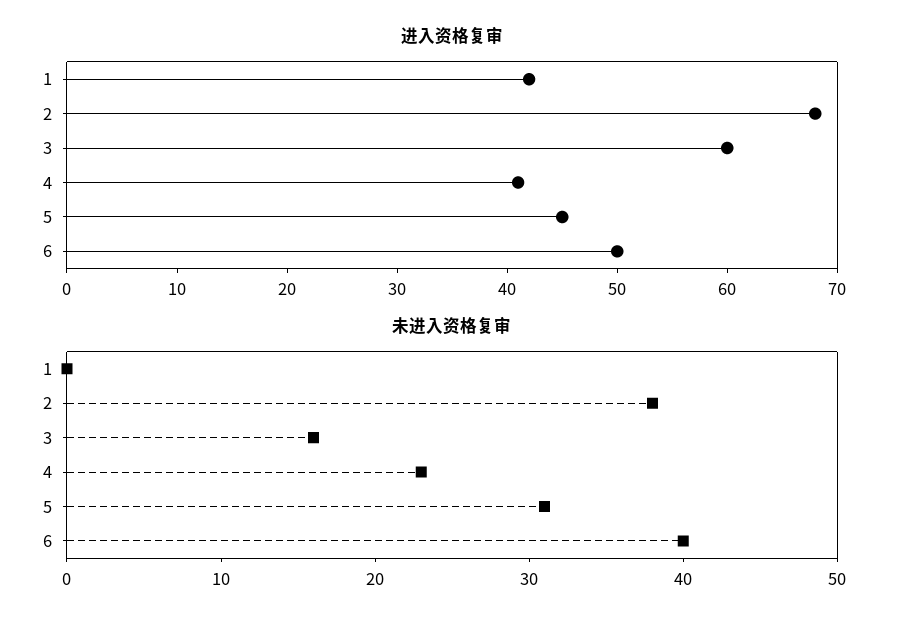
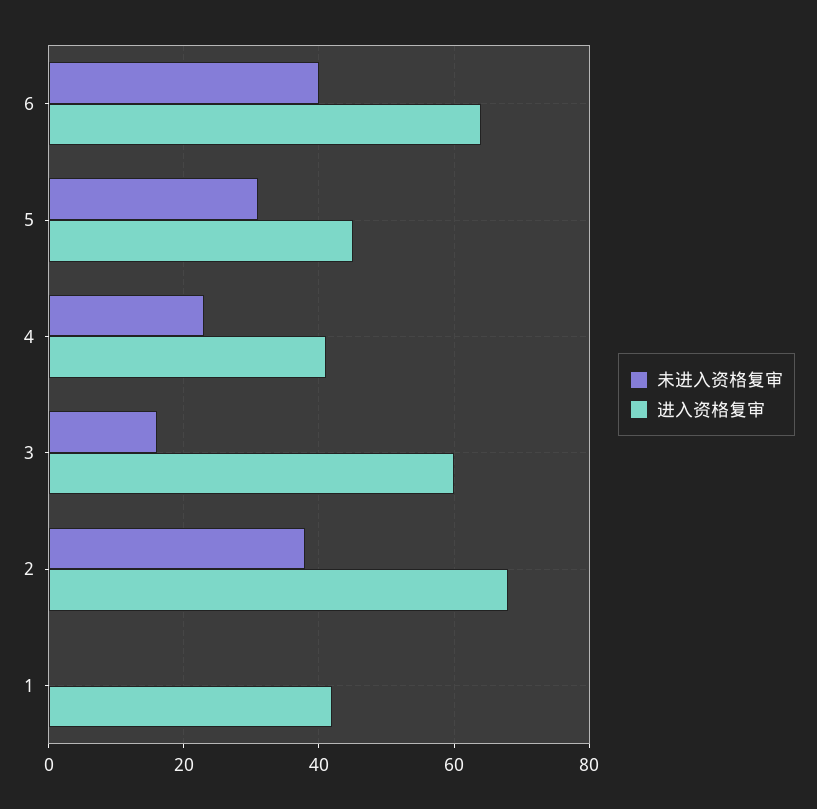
进入资格复审, 6: 50 -> 65

